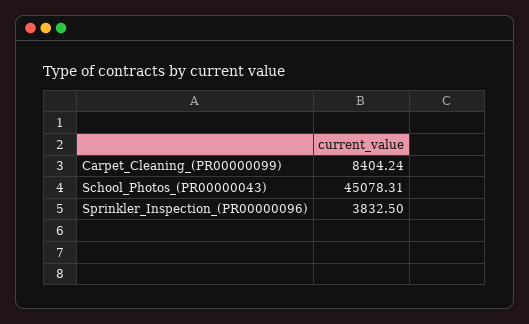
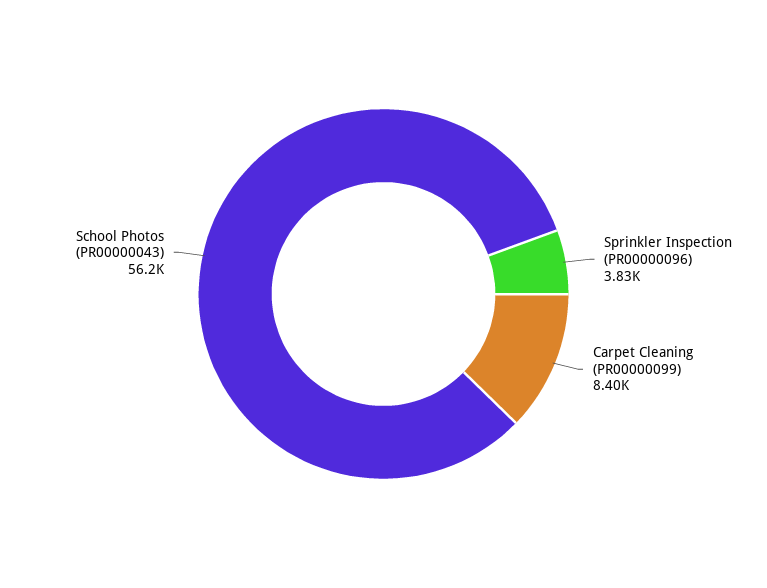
School_Photos_(PR00000043): 45078.31 -> 56200

